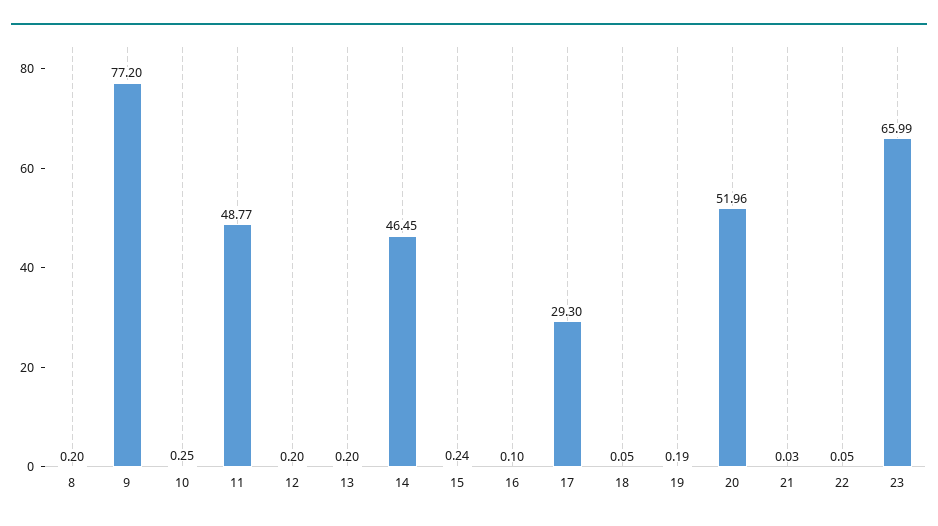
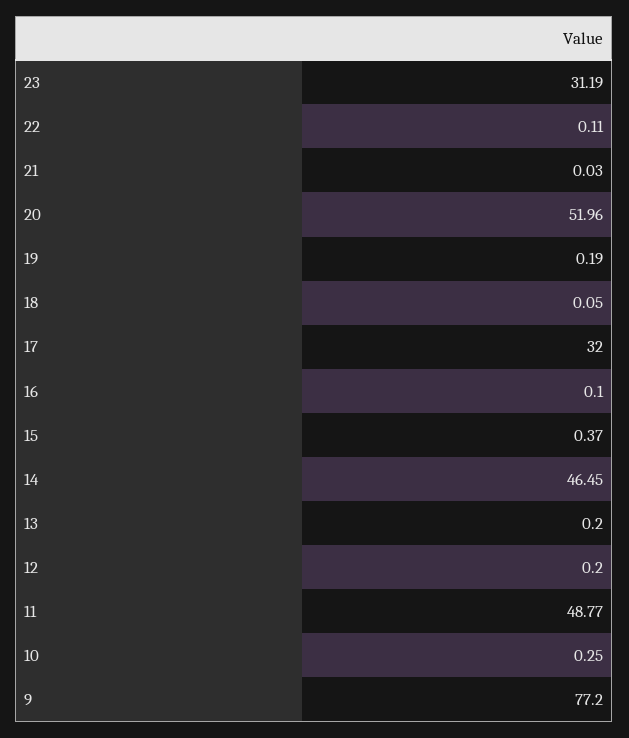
8: 0.2 -> none
15: 0.24 -> 0.37
17: 29.3 -> 32
22: 0.05 -> 0.11
23: 65.99 -> 31.19

